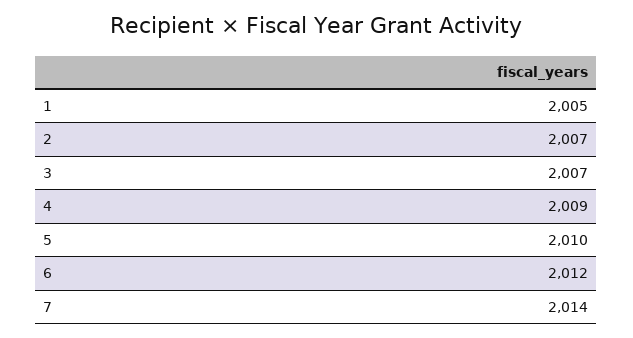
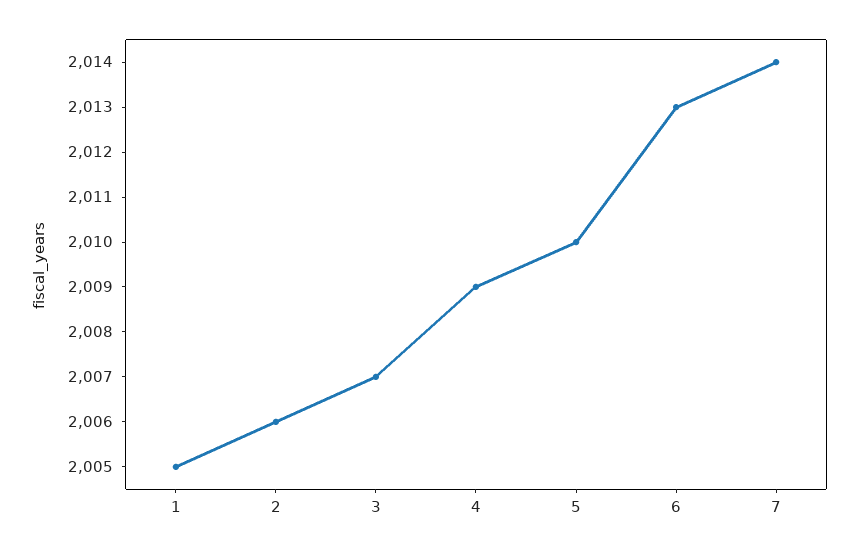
2: 2007 -> 2006
6: 2012 -> 2013

